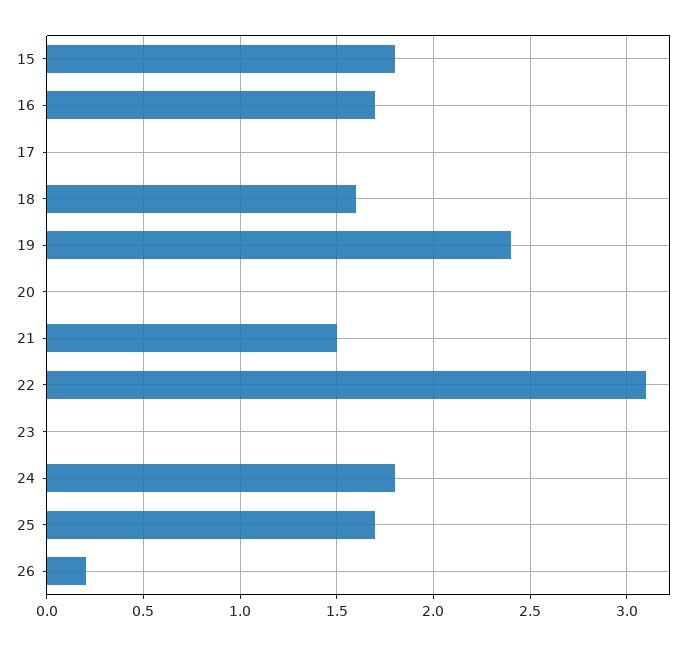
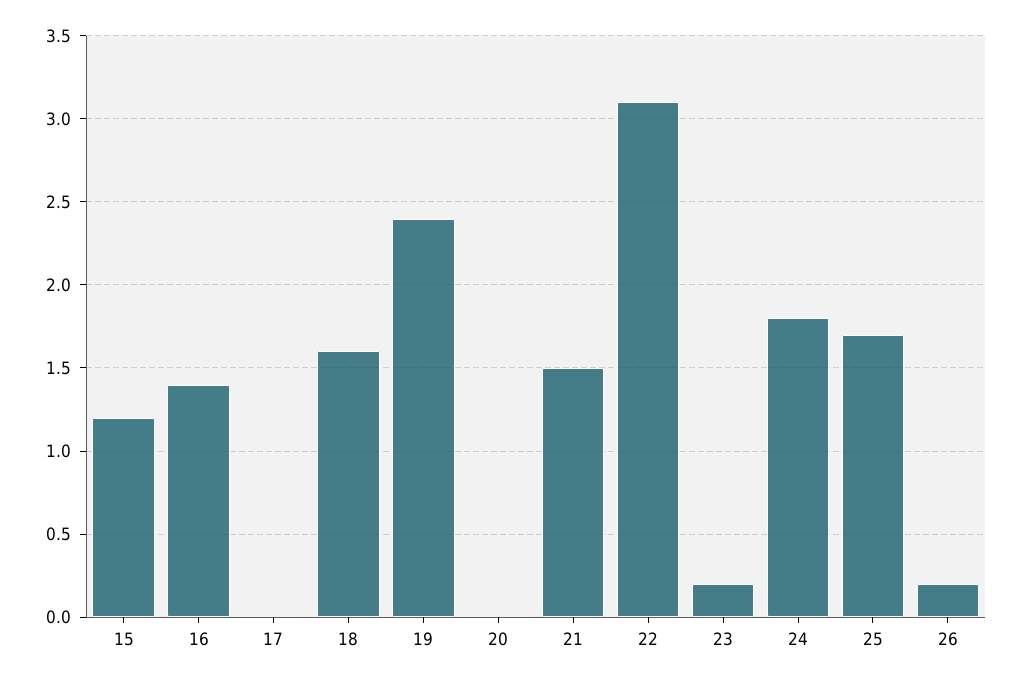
15: 1.8 -> 1.2
16: 1.7 -> 1.4
23: 0 -> 0.2

